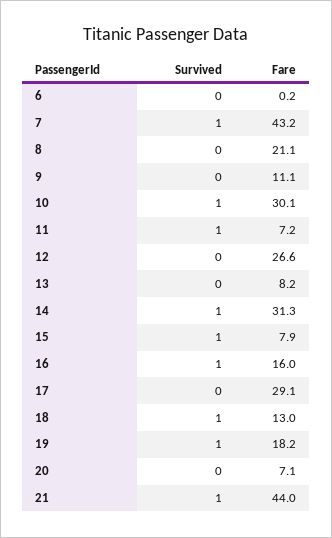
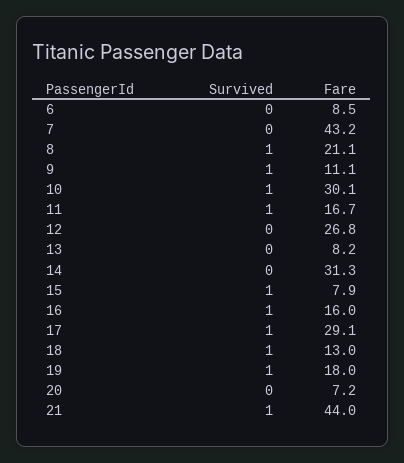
Fare, 6: 0.2 -> 8.5
Survived, 7: 1 -> 0
Survived, 8: 0 -> 1
Survived, 9: 0 -> 1
Fare, 11: 7.2 -> 16.7
Fare, 12: 26.6 -> 26.8
Survived, 14: 1 -> 0
Survived, 17: 0 -> 1
Fare, 19: 18.2 -> 18
Fare, 20: 7.1 -> 7.2

